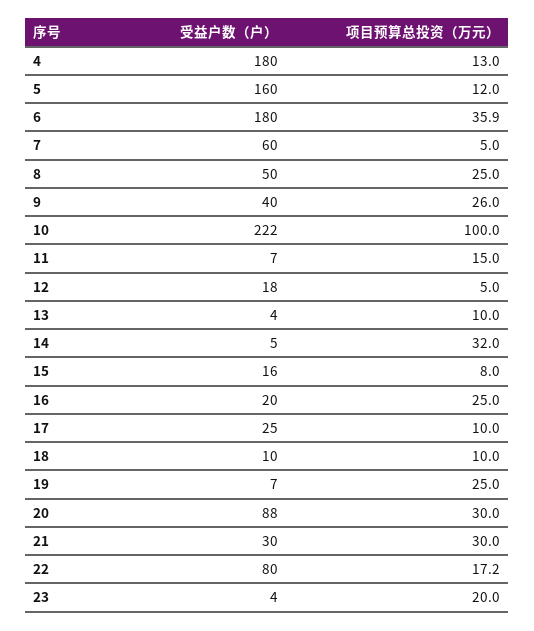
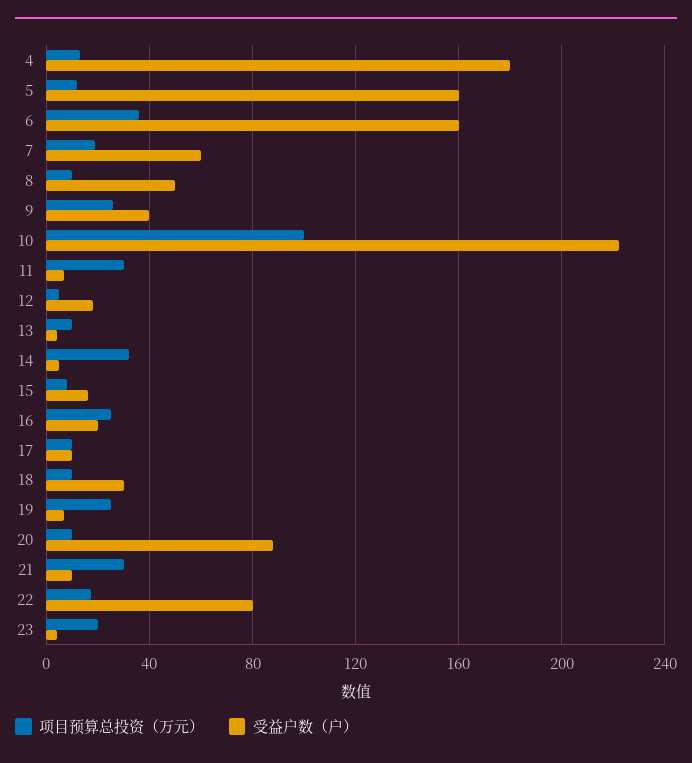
受益户数（户）, 6: 180 -> 160
项目预算总投资（万元）, 7: 5 -> 20
项目预算总投资（万元）, 8: 25 -> 10
项目预算总投资（万元）, 11: 15 -> 30
受益户数（户）, 17: 25 -> 10
受益户数（户）, 18: 10 -> 30
项目预算总投资（万元）, 20: 30 -> 10
受益户数（户）, 21: 30 -> 10

